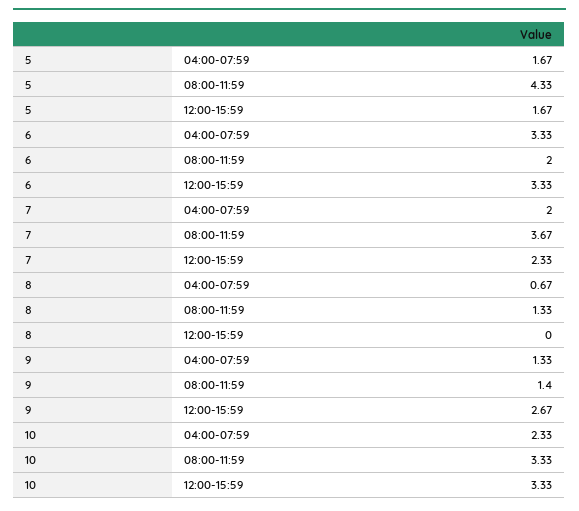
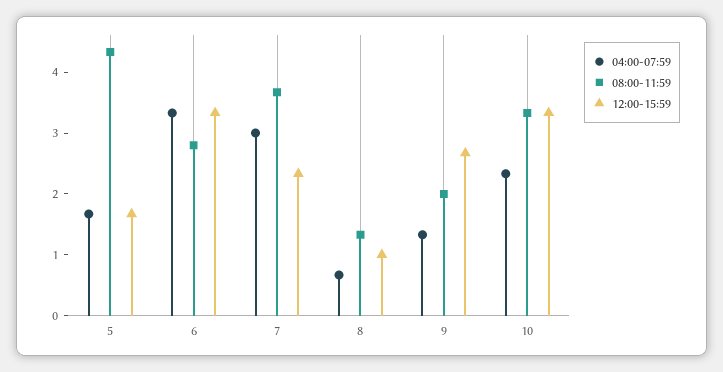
08:00-11:59, 6: 2 -> 2.8
04:00-07:59, 7: 2 -> 3
12:00-15:59, 8: 0 -> 1
08:00-11:59, 9: 1.4 -> 2

